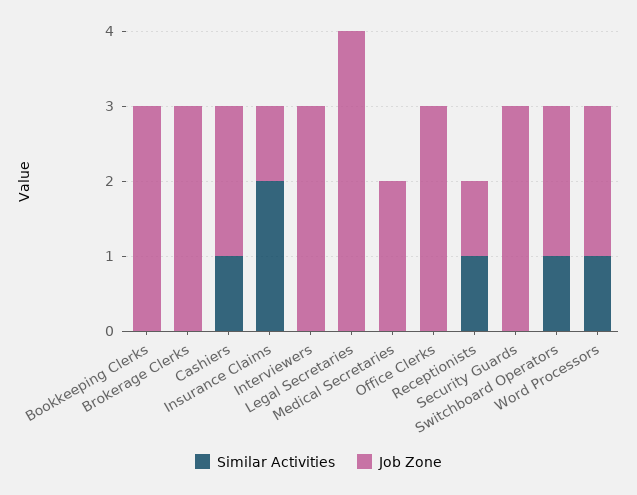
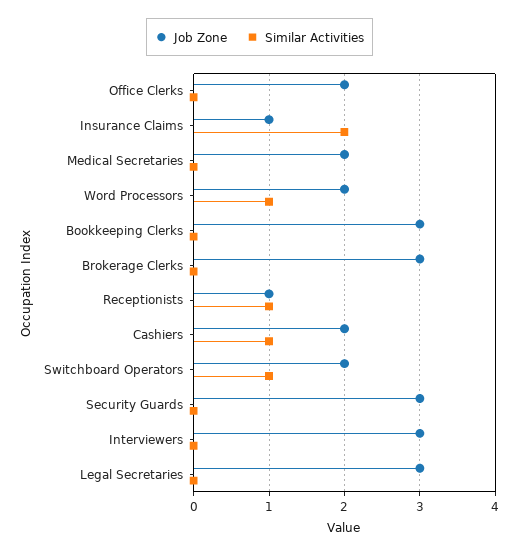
Job Zone, Legal Secretaries: 4 -> 3
Job Zone, Office Clerks: 3 -> 2

